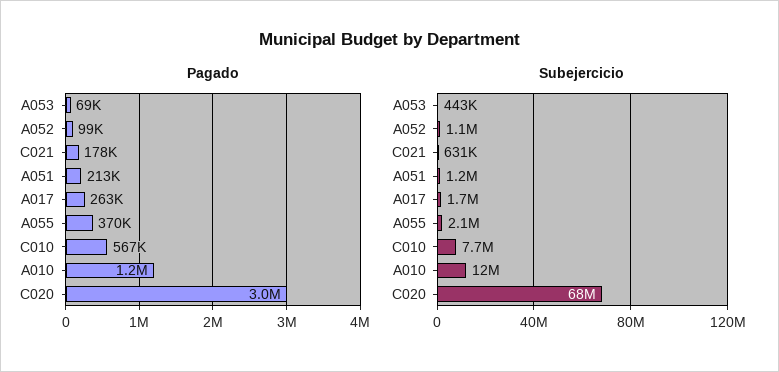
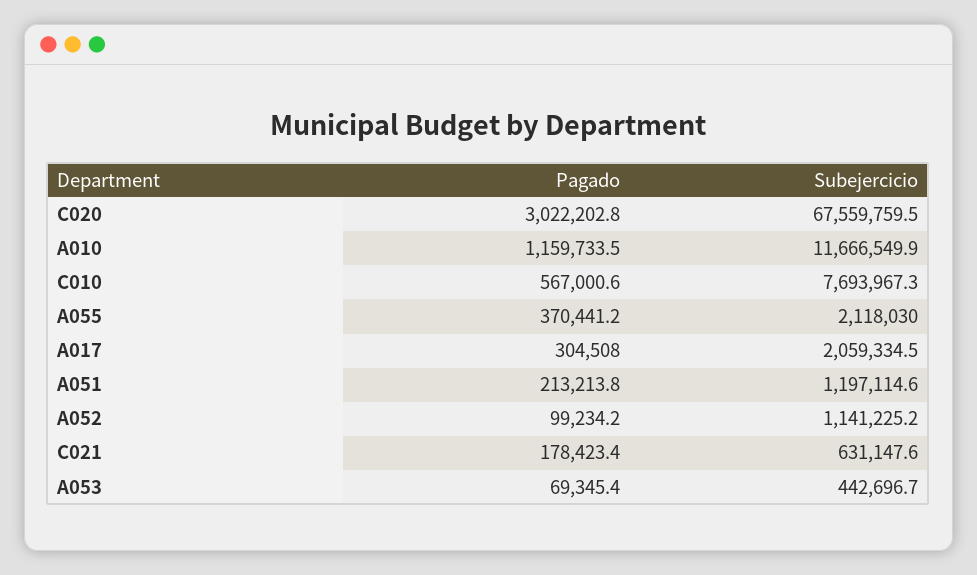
Pagado, A017: 263000 -> 304508
Subejercicio, A017: 1700000 -> 2059334.5

